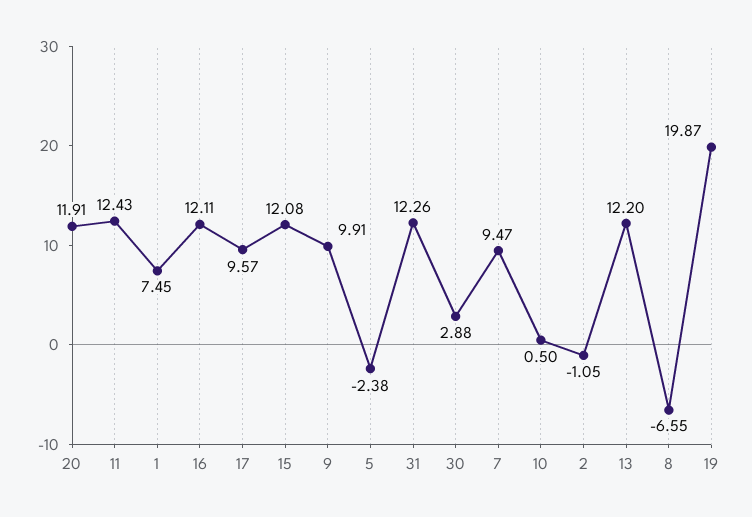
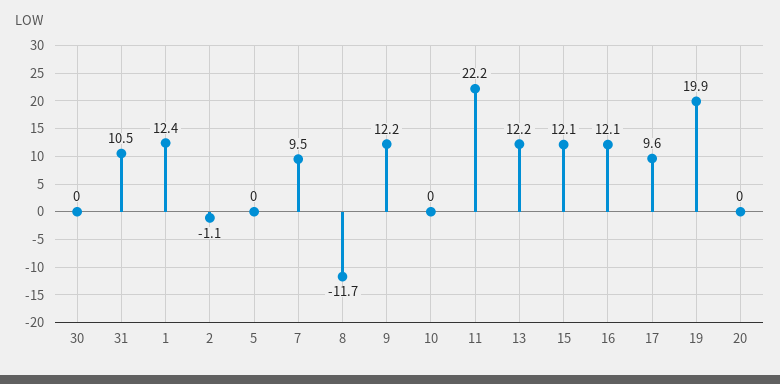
20: 11.91 -> 0
11: 12.43 -> 22.2
1: 7.45 -> 12.4
9: 9.91 -> 12.2
5: -2.38 -> 0
31: 12.26 -> 10.5
30: 2.88 -> 0
10: 0.5 -> 0
8: -6.55 -> -11.7

